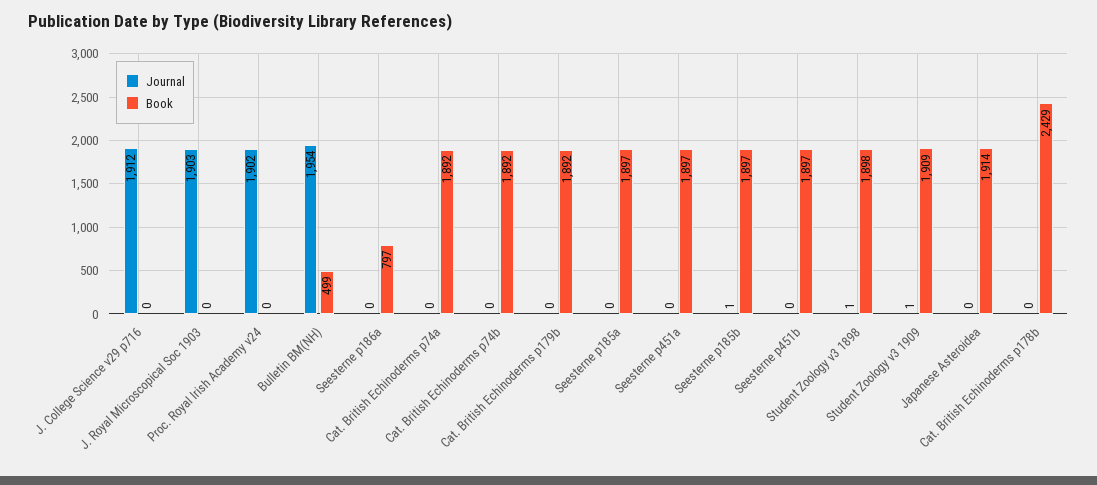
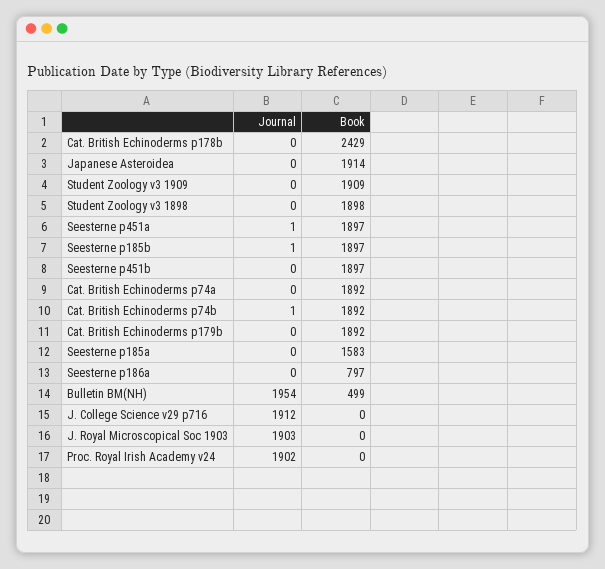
Journal, Cat. British Echinoderms p74b: 0 -> 1
Book, Seesterne p185a: 1897 -> 1583
Journal, Seesterne p451a: 0 -> 1
Journal, Student Zoology v3 1898: 1 -> 0
Journal, Student Zoology v3 1909: 1 -> 0

